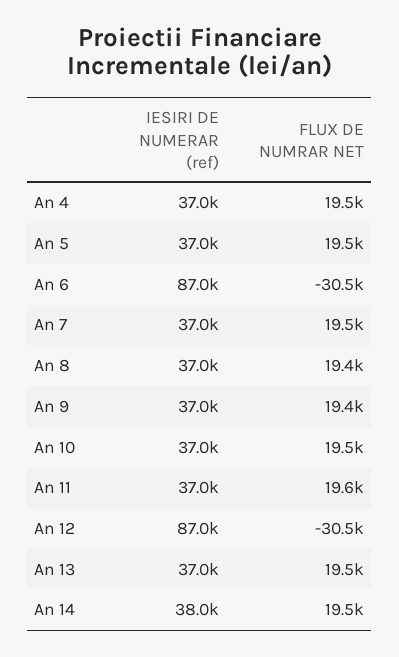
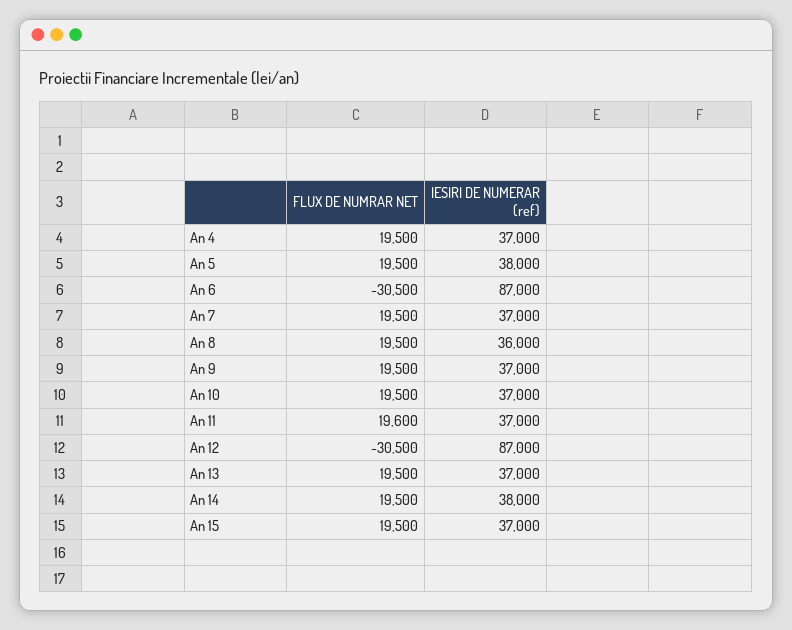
IESIRI DE NUMERAR (ref), An 5: 37000 -> 38000
IESIRI DE NUMERAR (ref), An 8: 37000 -> 36000
FLUX DE NUMRAR NET, An 8: 19400 -> 19500
FLUX DE NUMRAR NET, An 9: 19400 -> 19500
FLUX DE NUMRAR NET, An 15: none -> 19500
IESIRI DE NUMERAR (ref), An 15: none -> 37000

